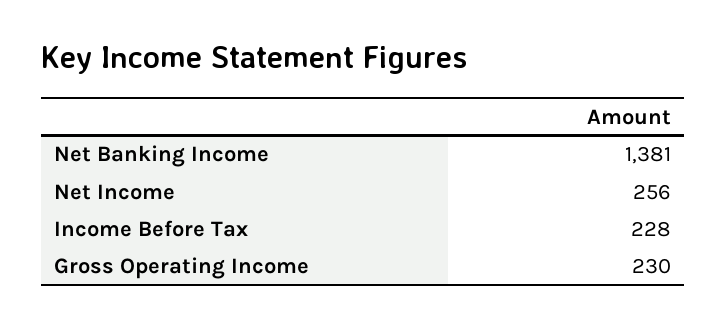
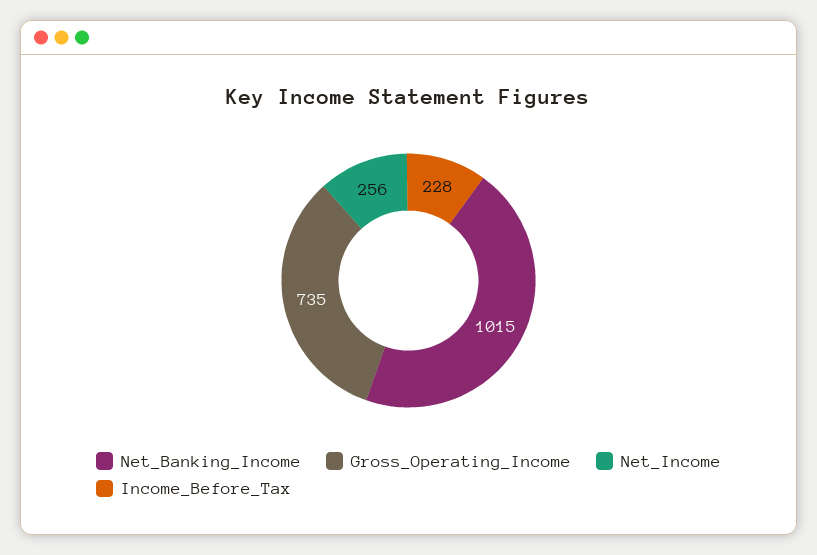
Net Banking Income: 1381 -> 1015
Gross Operating Income: 230 -> 735

